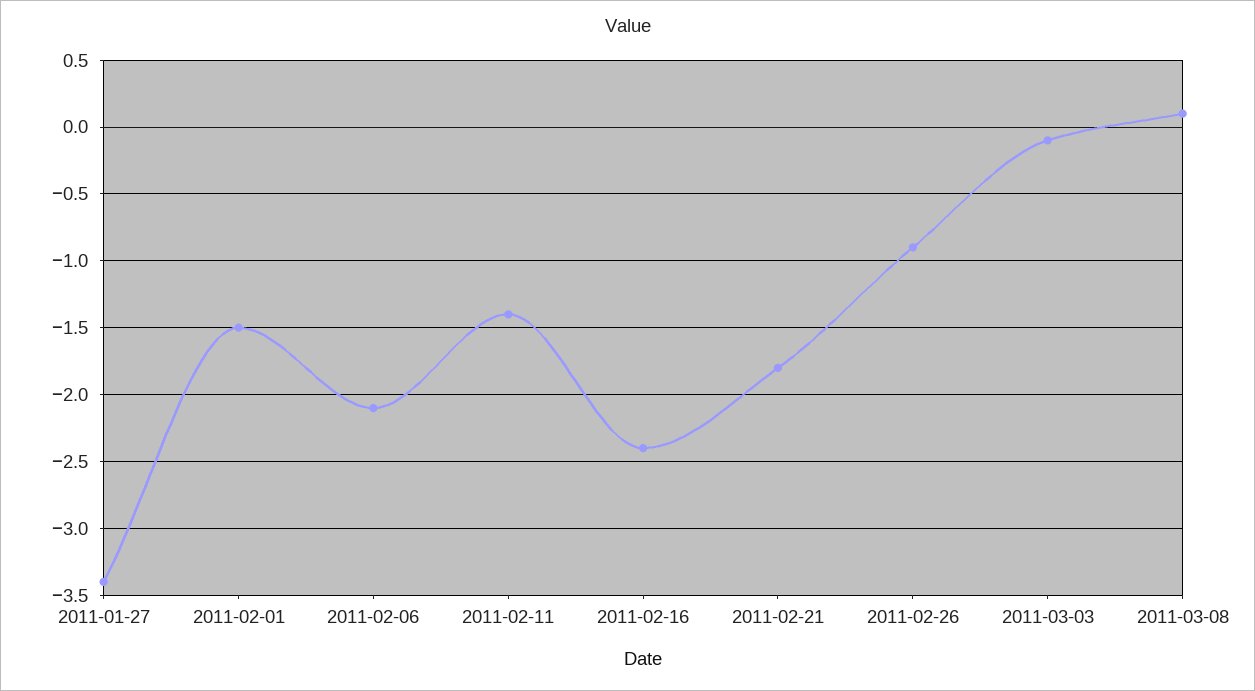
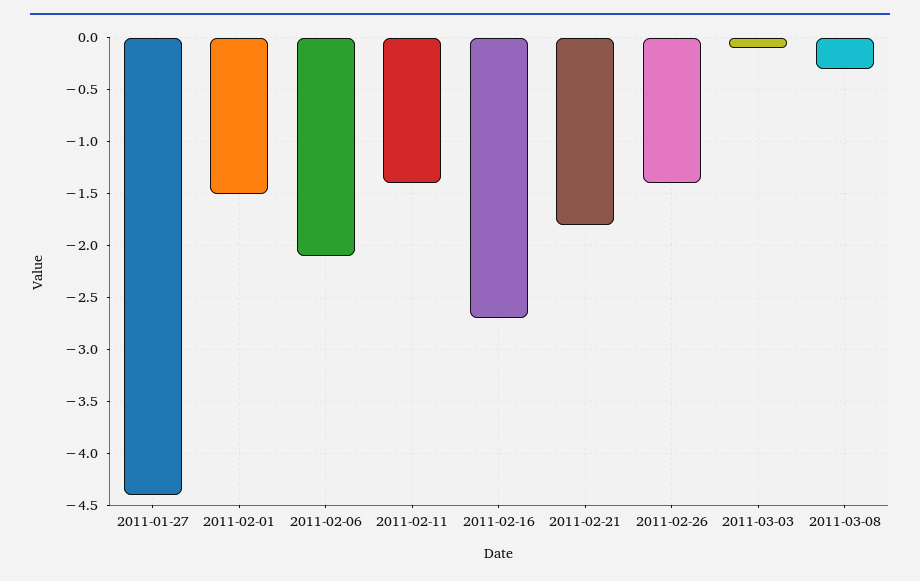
2011-01-27: -3.4 -> -4.4
2011-02-16: -2.4 -> -2.7
2011-02-26: -0.9 -> -1.4
2011-03-08: 0.1 -> -0.3

